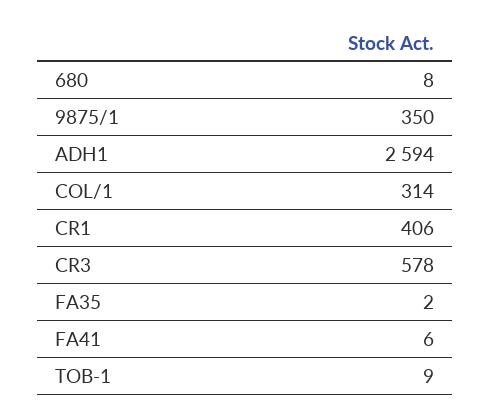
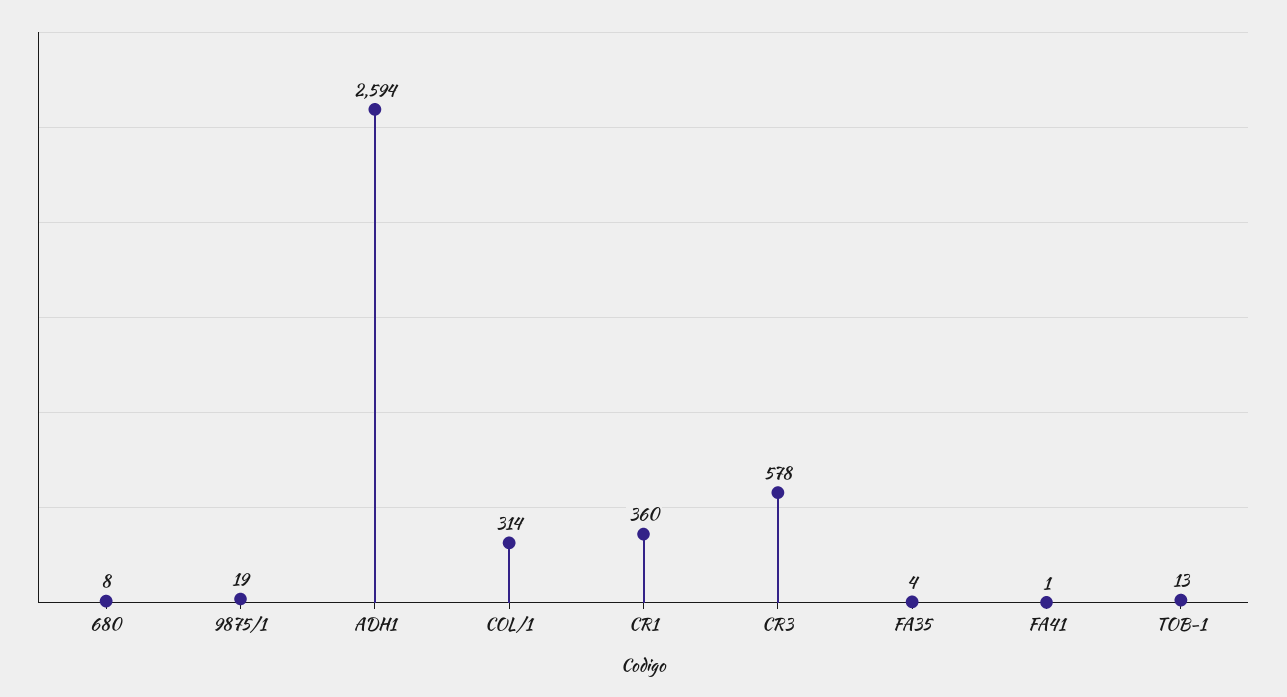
9875/1: 350 -> 19
CR1: 406 -> 360
FA35: 2 -> 4
FA41: 6 -> 1
TOB-1: 9 -> 13

